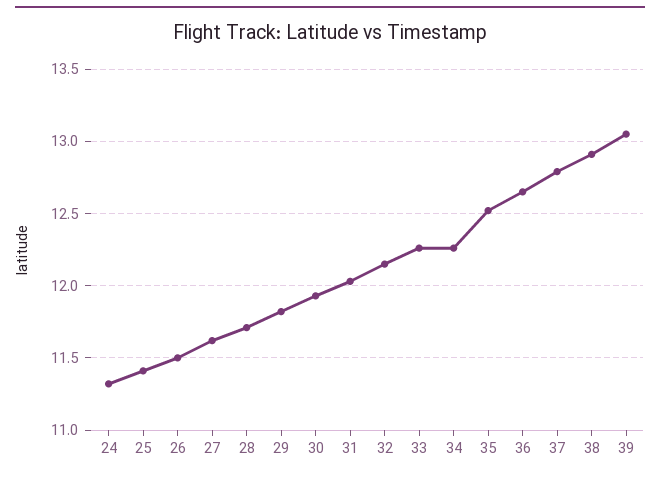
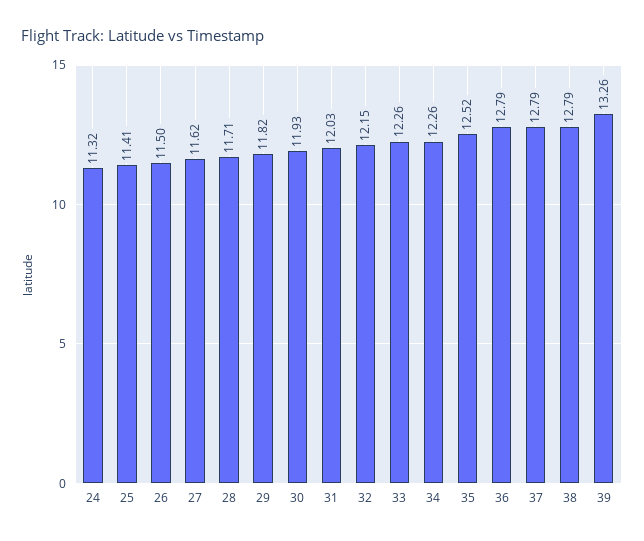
36: 12.65 -> 12.79
38: 12.9 -> 12.79
39: 13.05 -> 13.26

